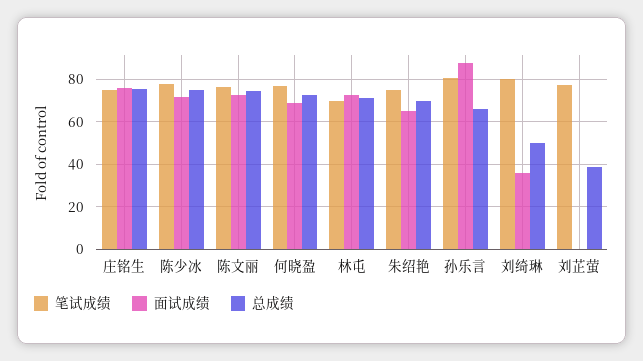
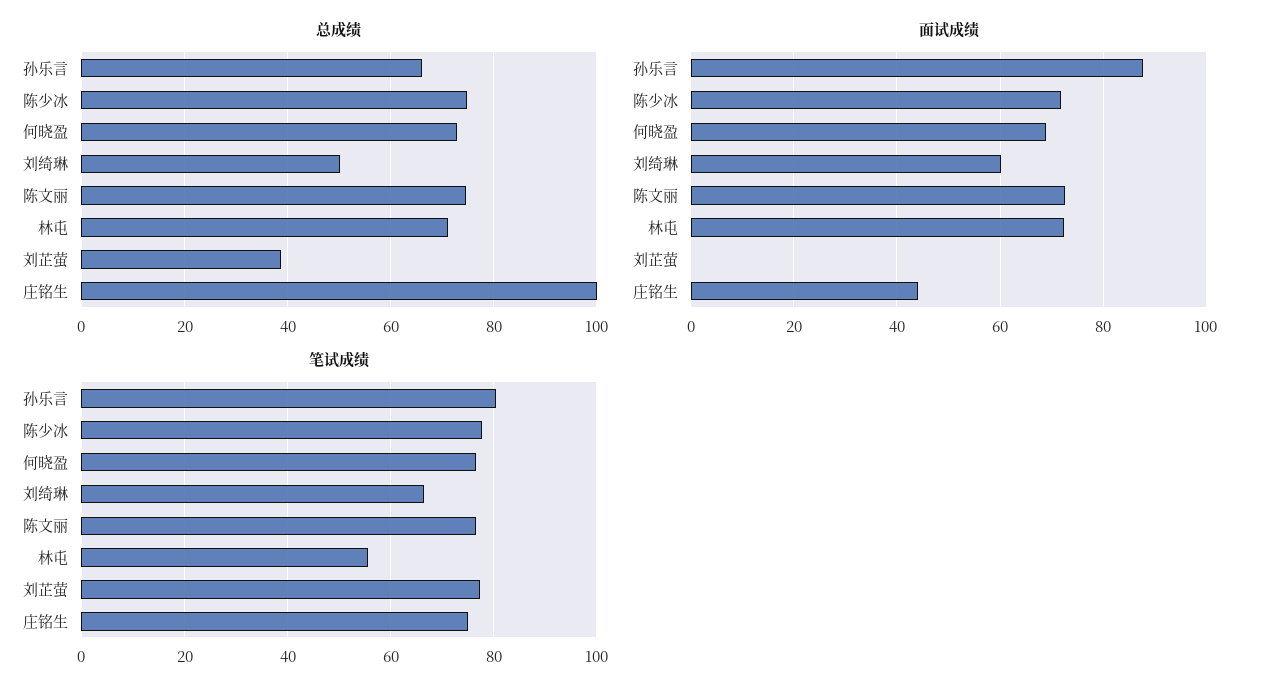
面试成绩, 庄铭生: 75 -> 44
总成绩, 庄铭生: 75 -> 100
笔试成绩, 林屯: 70 -> 56
笔试成绩, 朱绍艳: 75 -> none
面试成绩, 朱绍艳: 65 -> none
总成绩, 朱绍艳: 70 -> none
笔试成绩, 刘绮琳: 80 -> 66
面试成绩, 刘绮琳: 35 -> 60

